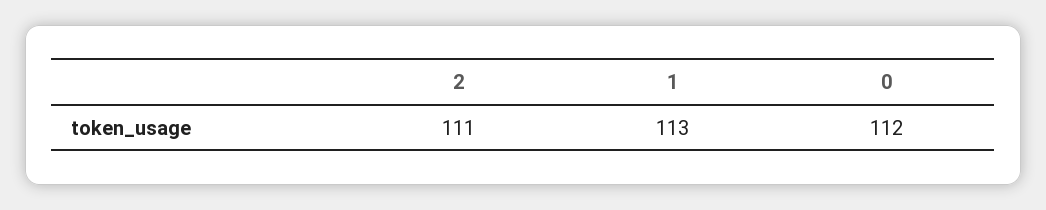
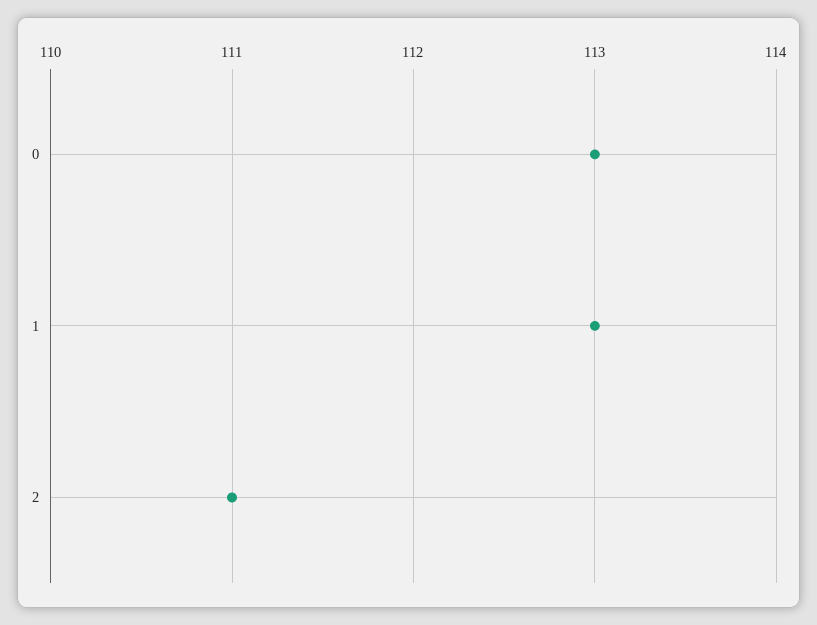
0: 112 -> 113

